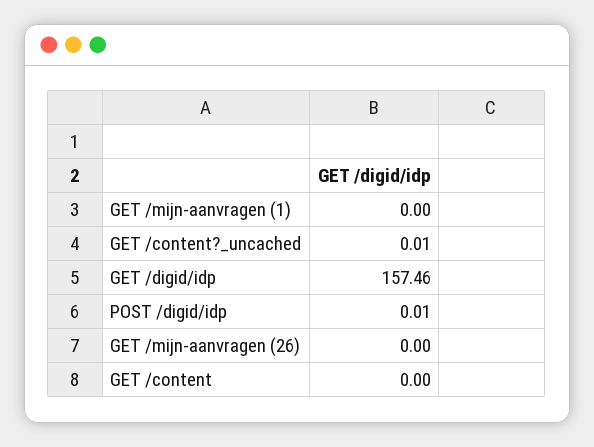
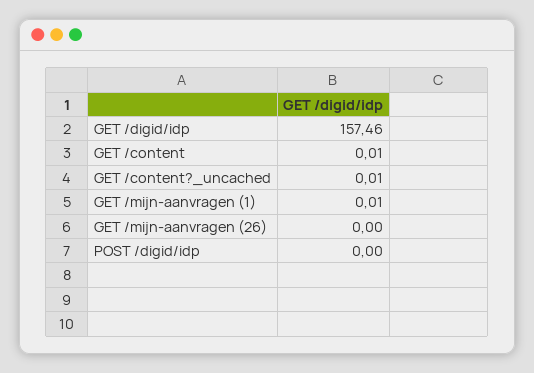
GET /mijn-aanvragen (1): 0 -> 0.01
POST /digid/idp: 0.01 -> 0
GET /content: 0 -> 0.01

